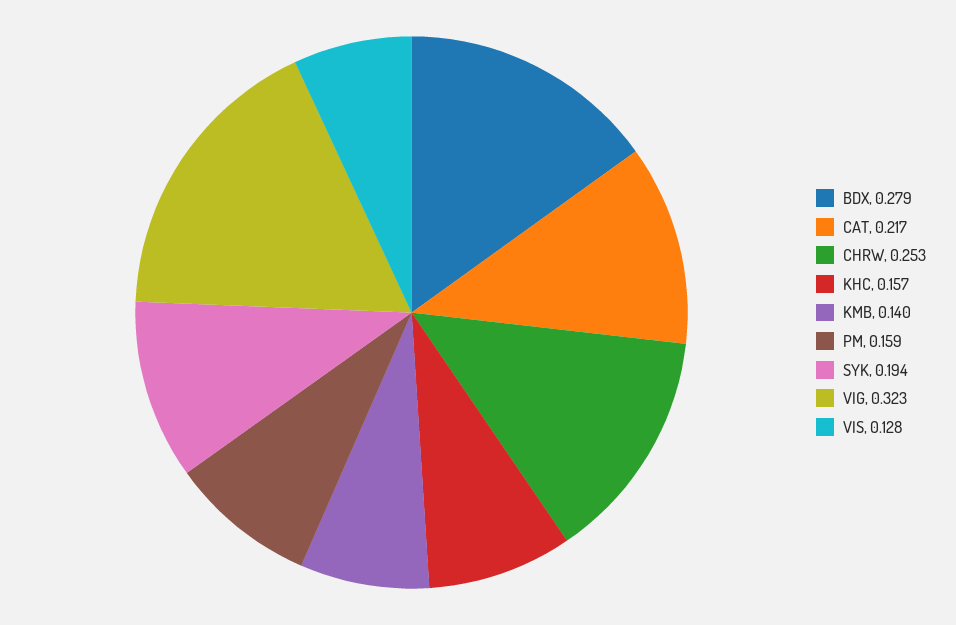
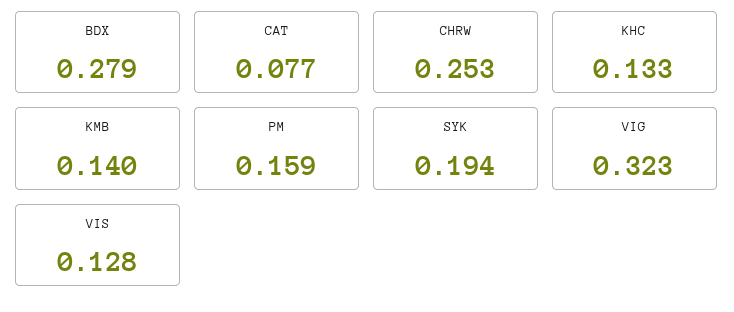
CAT: 0.217 -> 0.077
KHC: 0.157 -> 0.133

